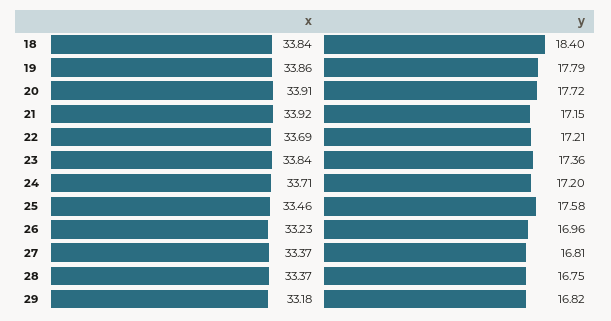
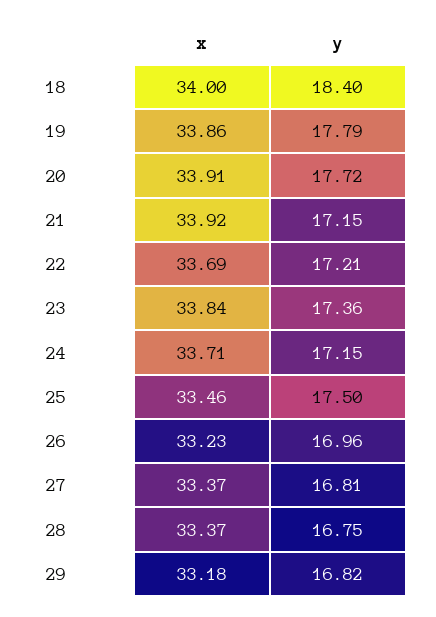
x, 18: 33.84 -> 34
y, 24: 17.2 -> 17.15
y, 25: 17.58 -> 17.5

